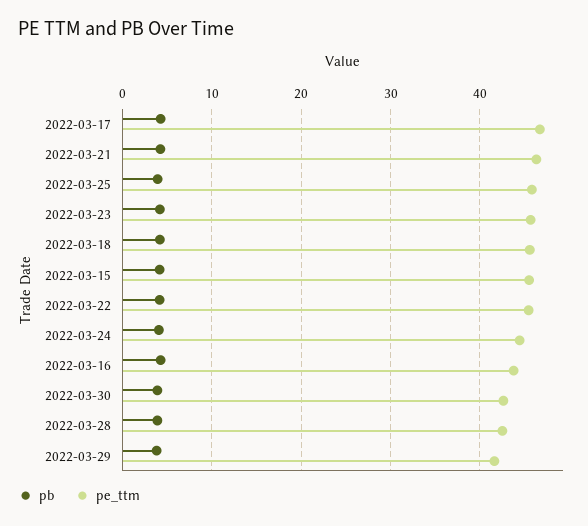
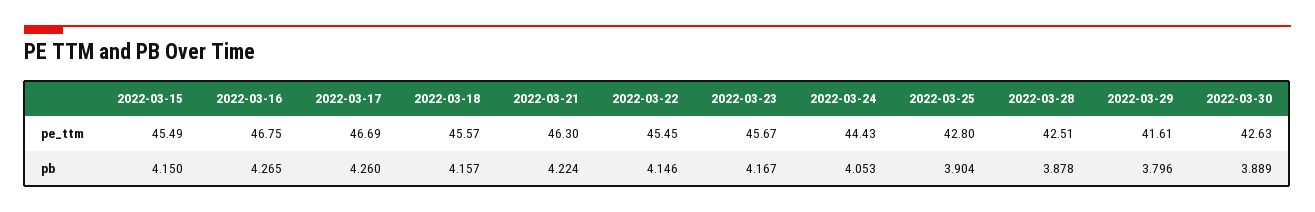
pe_ttm, 2022-03-25: 46 -> 42.8
pe_ttm, 2022-03-16: 44 -> 46.75

